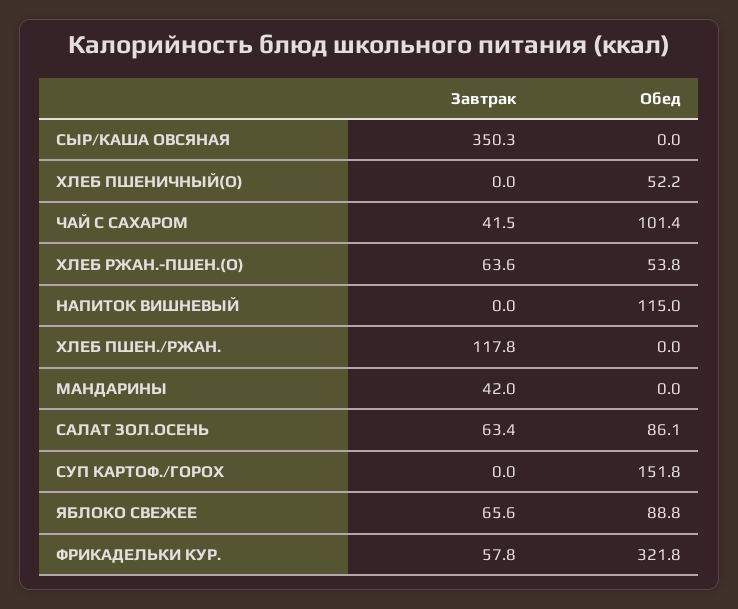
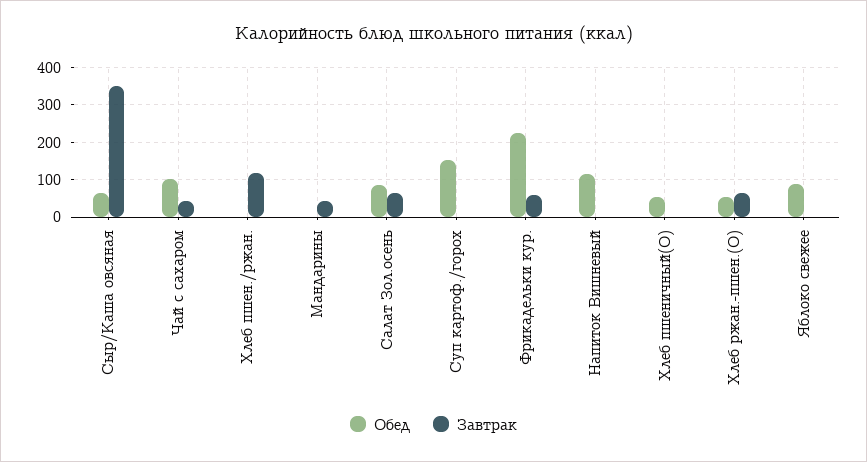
Обед, СЫР/КАША ОВСЯНАЯ: 0 -> 60
Завтрак, ЯБЛОКО СВЕЖЕЕ: 65.6 -> 0
Обед, ФРИКАДЕЛЬКИ КУР.: 321.8 -> 220

